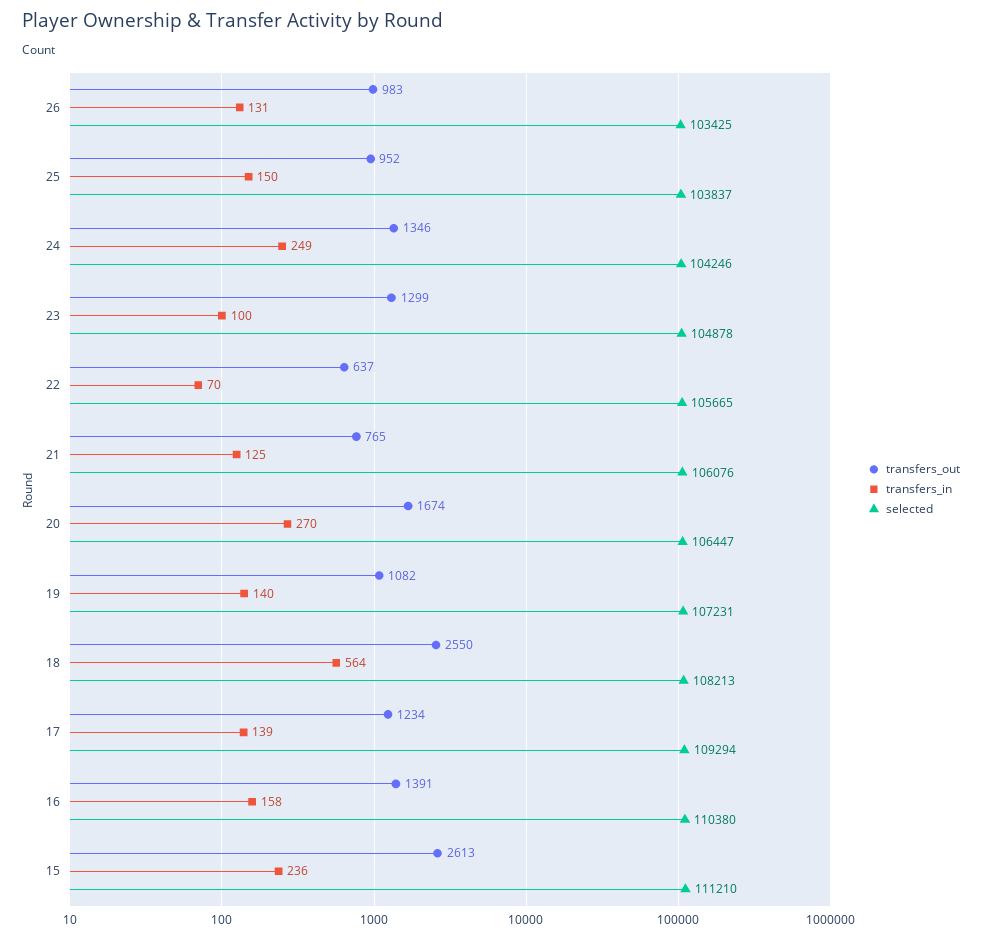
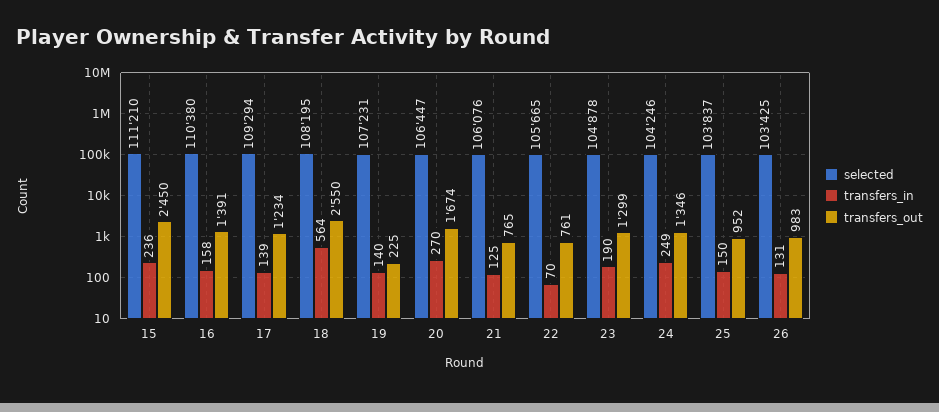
transfers_in, 23: 100 -> 190
transfers_out, 22: 637 -> 761
transfers_out, 19: 1082 -> 225
selected, 18: 108213 -> 108195
transfers_out, 15: 2613 -> 2450

